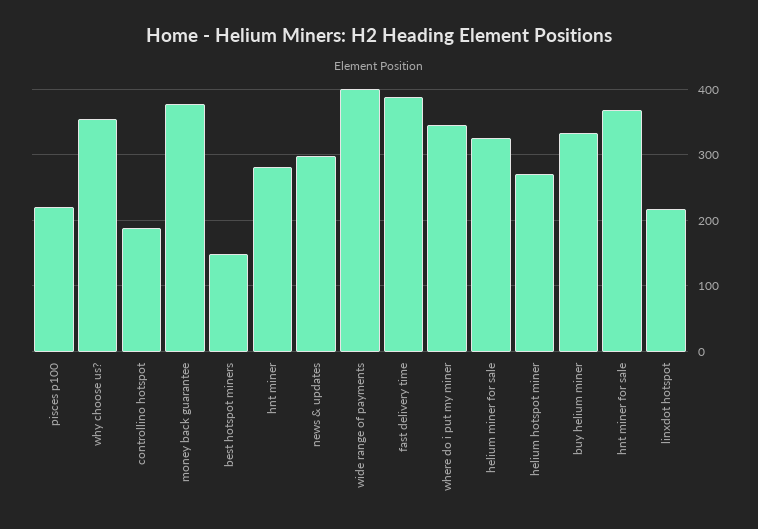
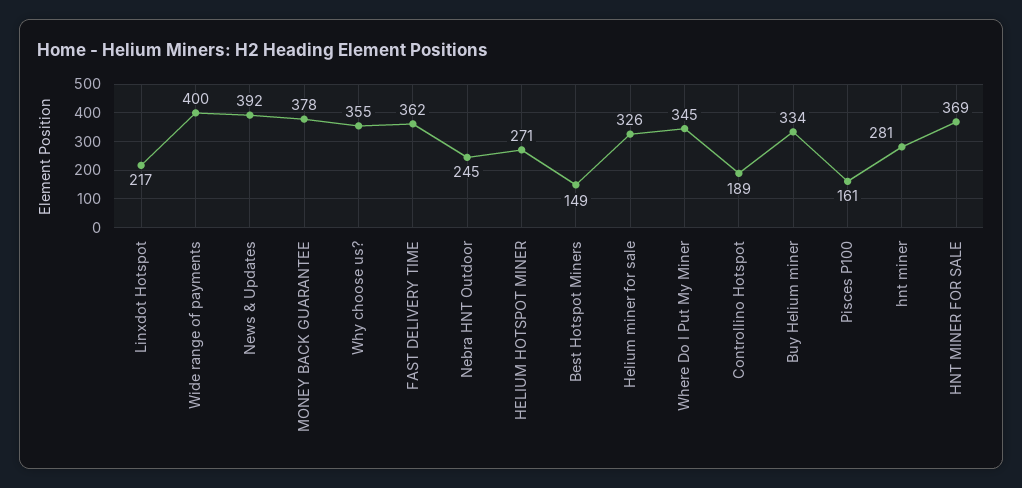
pisces p100: 220 -> 161
news & updates: 300 -> 392
fast delivery time: 390 -> 362
Nebra HNT Outdoor: none -> 245

